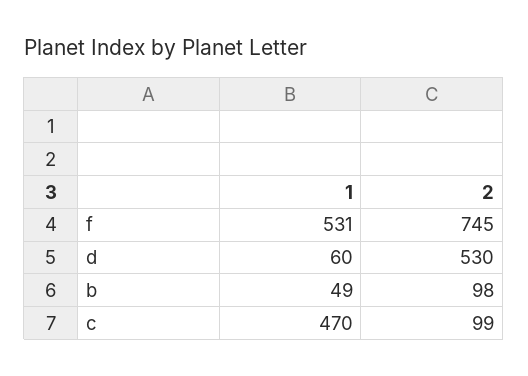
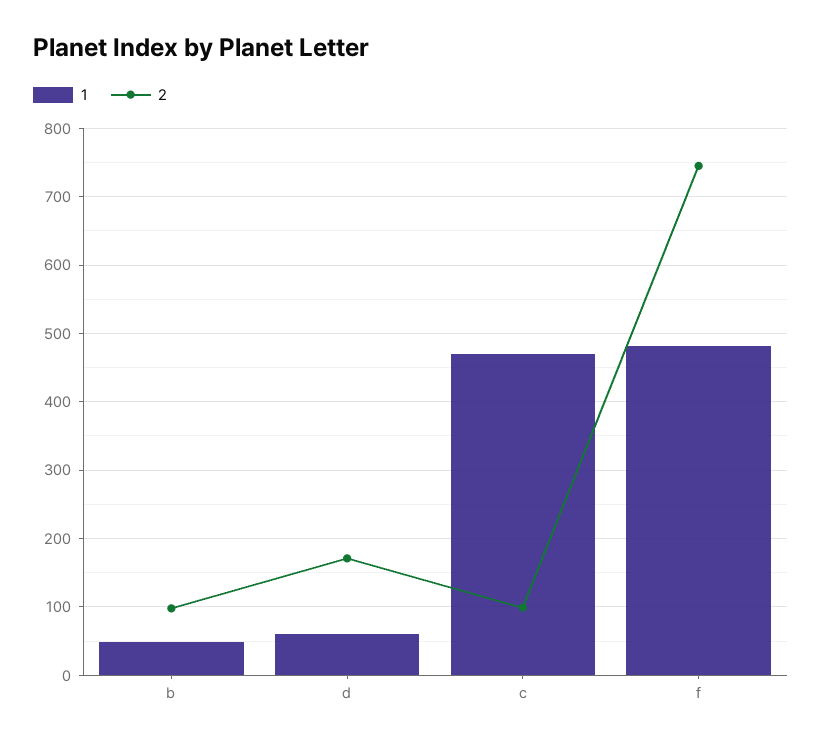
1, f: 531 -> 480
2, d: 530 -> 170

